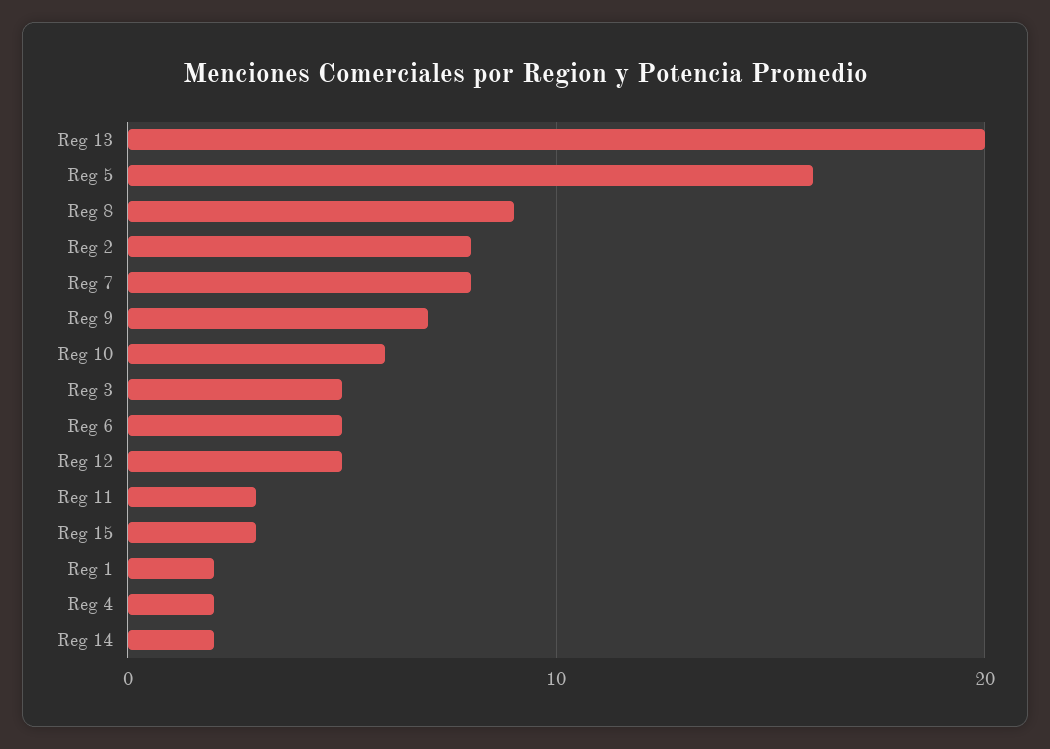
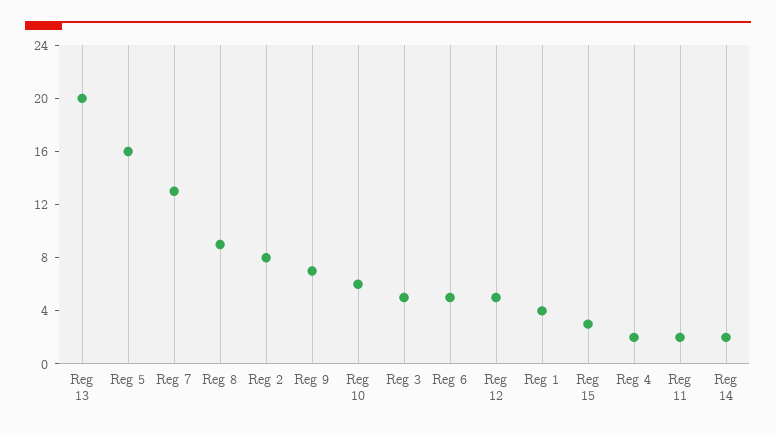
Reg 7: 8 -> 13
Reg 11: 3 -> 2
Reg 1: 2 -> 4

